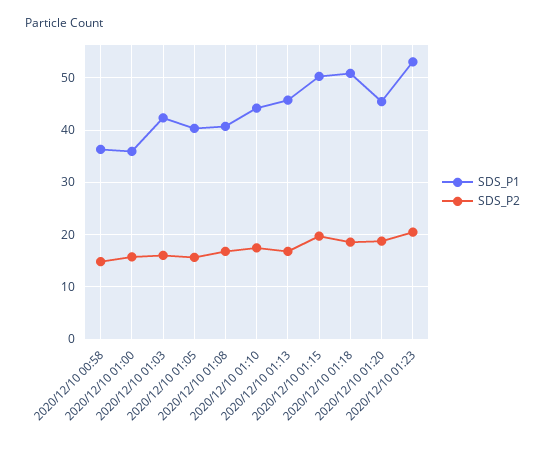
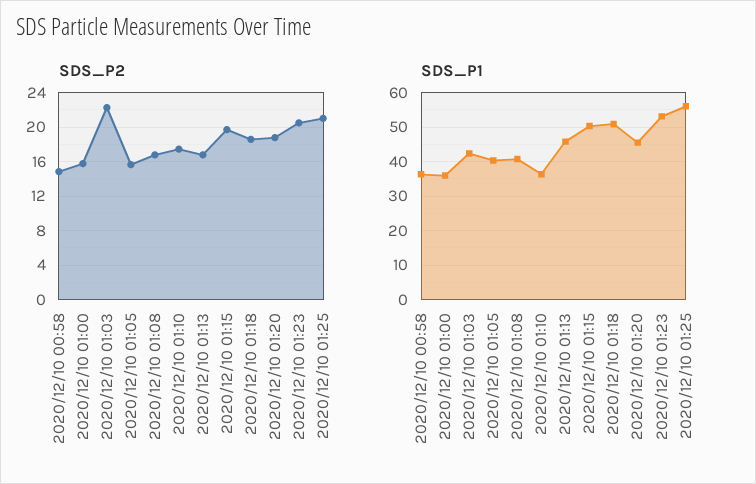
SDS_P2, 2020/12/10 01:03: 16 -> 22
SDS_P1, 2020/12/10 01:10: 44 -> 36
SDS_P2, 2020/12/10 01:25: none -> 21
SDS_P1, 2020/12/10 01:25: none -> 56

